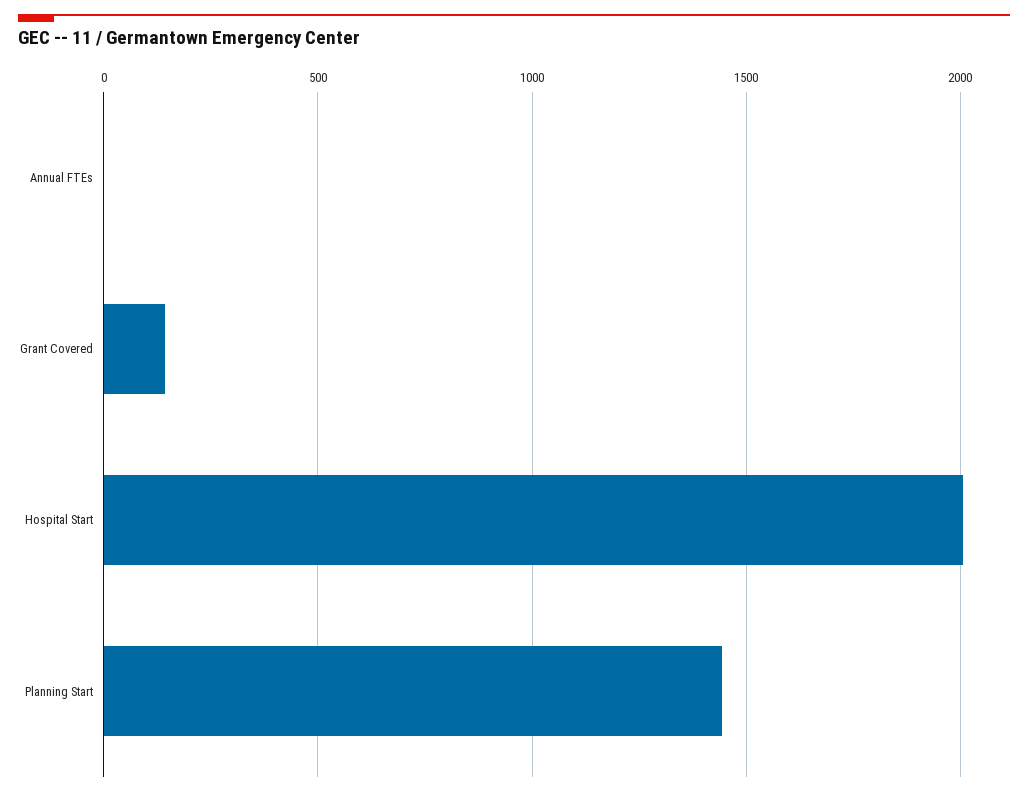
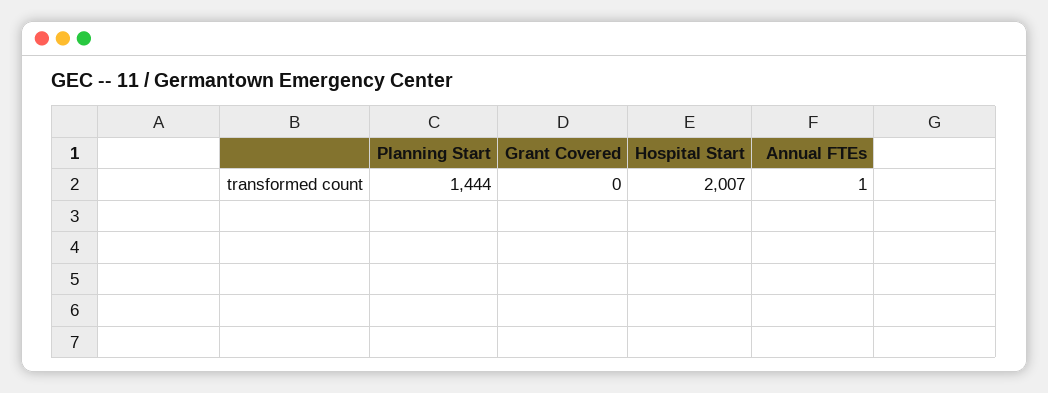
Grant Covered: 150 -> 0

